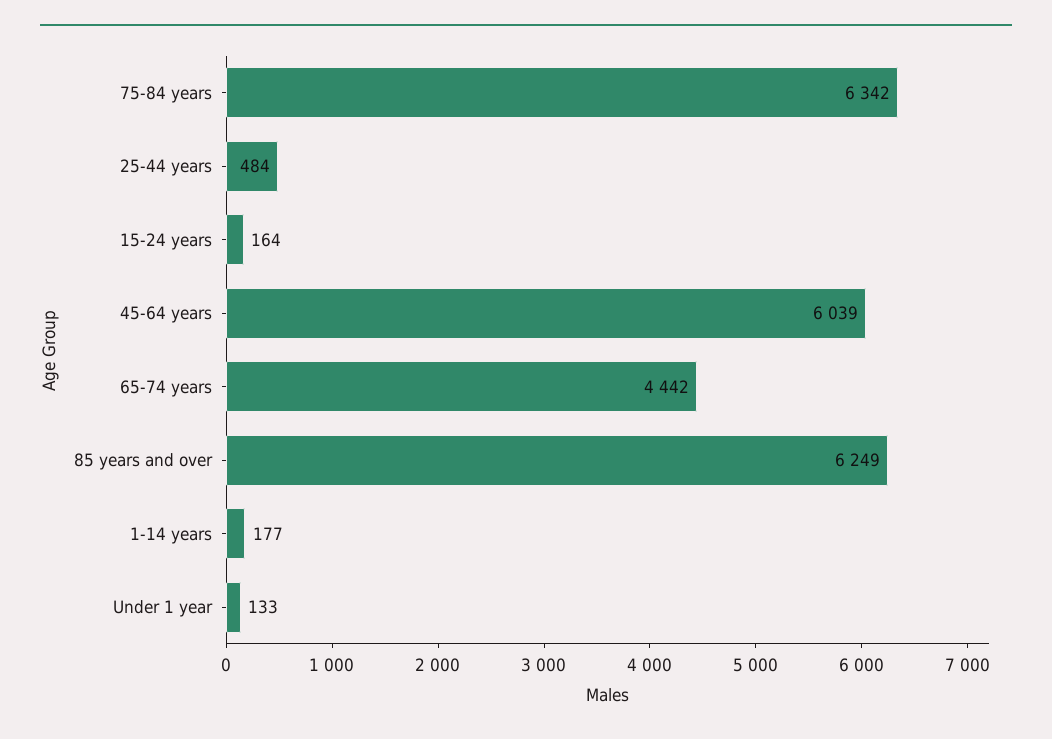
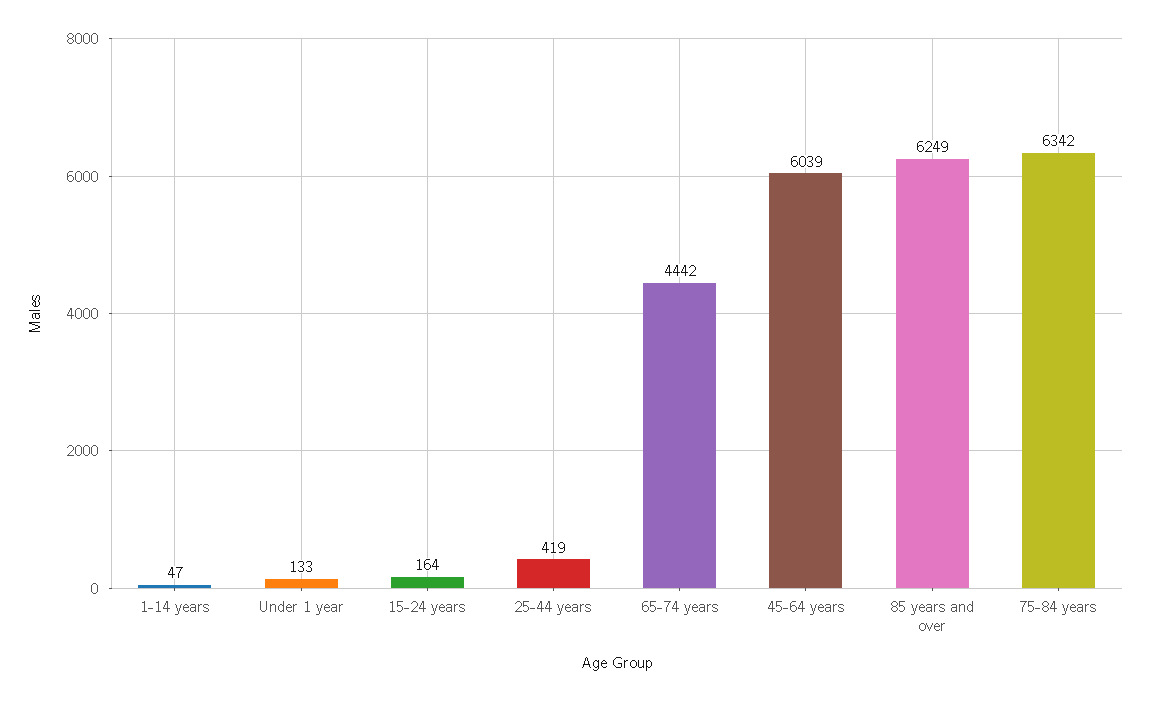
25-44 years: 484 -> 419
1-14 years: 177 -> 47

